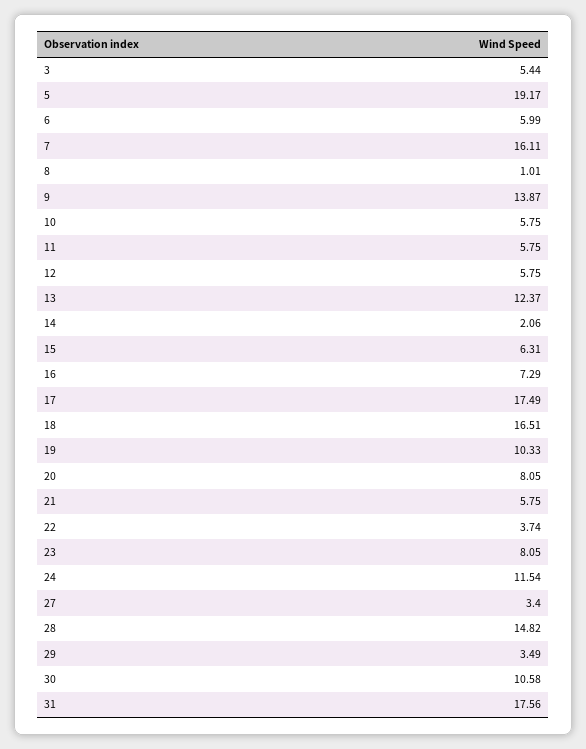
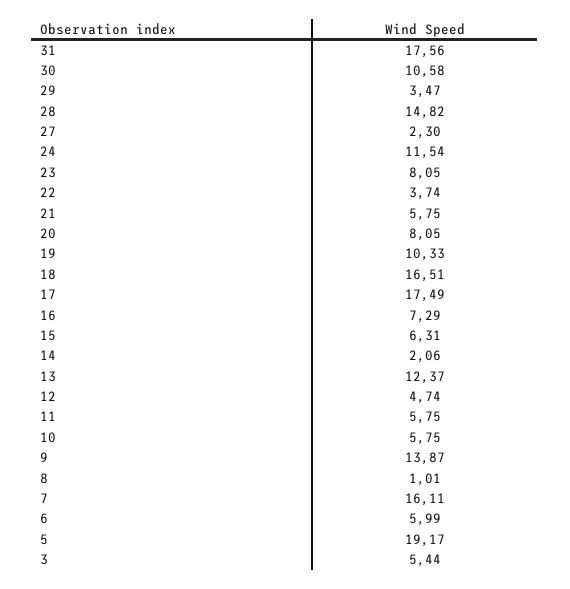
12: 5.75 -> 4.74
27: 3.4 -> 2.3
29: 3.49 -> 3.47

